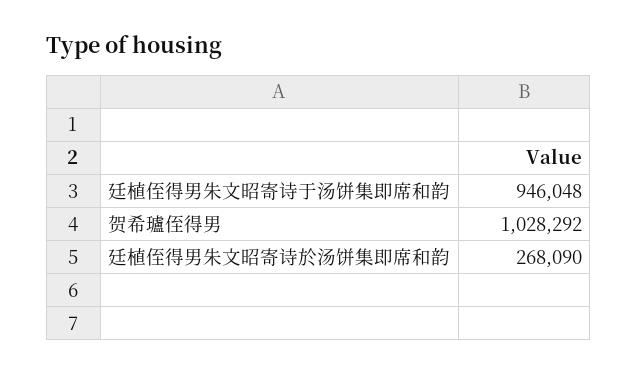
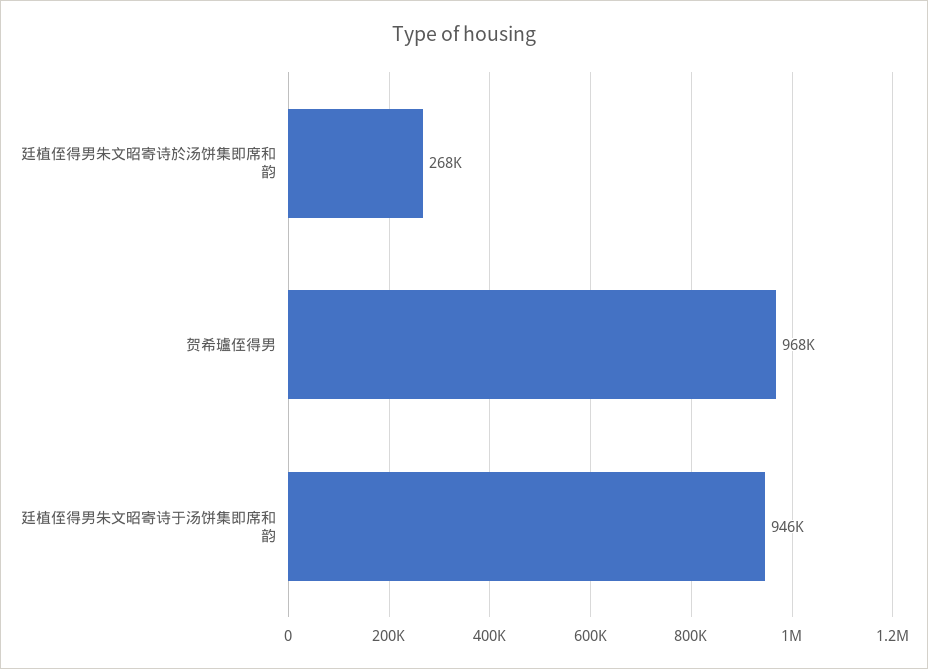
贺希瓐侄得男: 1028292 -> 968000

